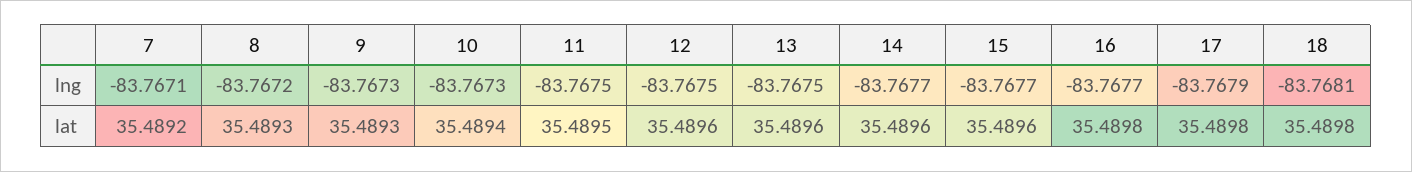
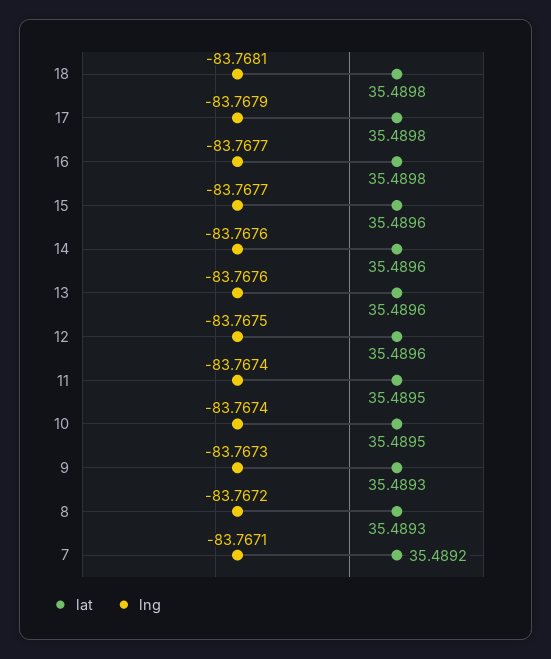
lng, 10: -83.7673 -> -83.7674
lng, 11: -83.7675 -> -83.7674
lng, 13: -83.7675 -> -83.7676
lng, 14: -83.7677 -> -83.7676
lat, 10: 35.4894 -> 35.4895

